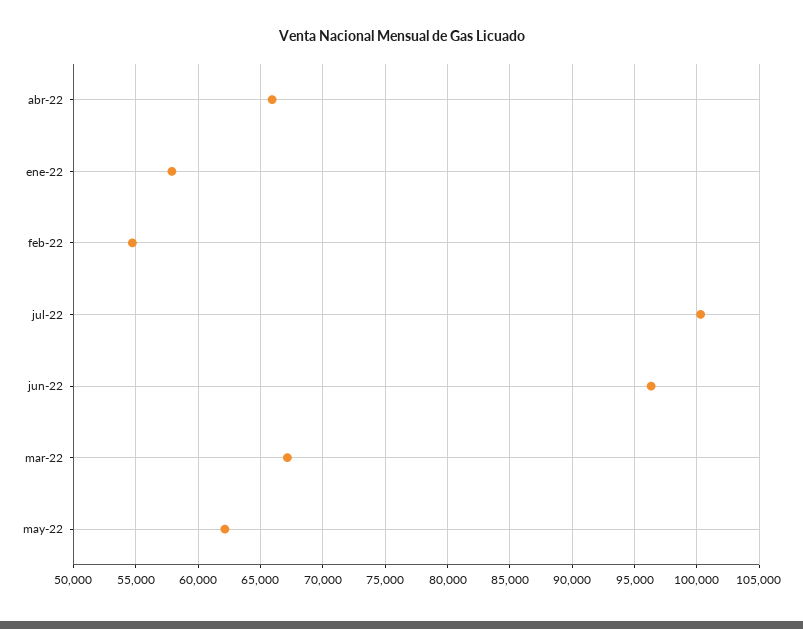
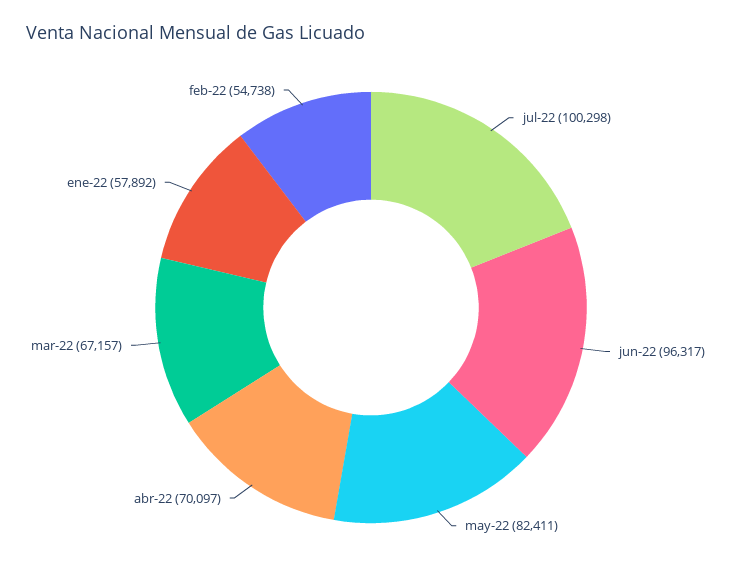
abr-22: 66000 -> 70097
may-22: 62000 -> 82411

